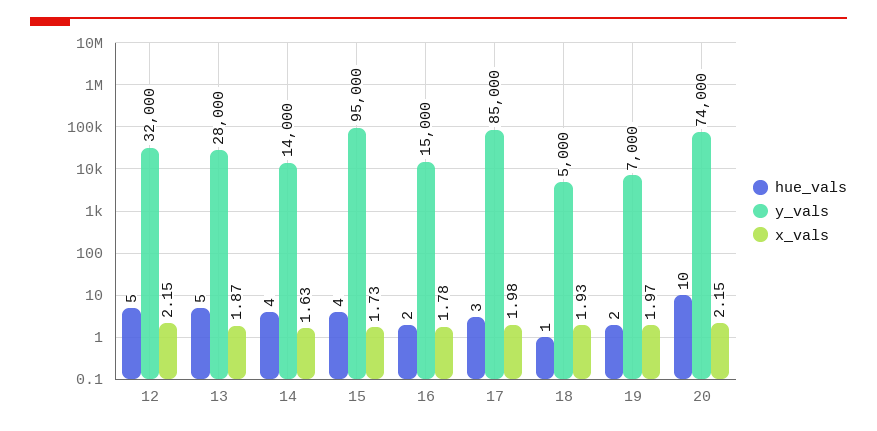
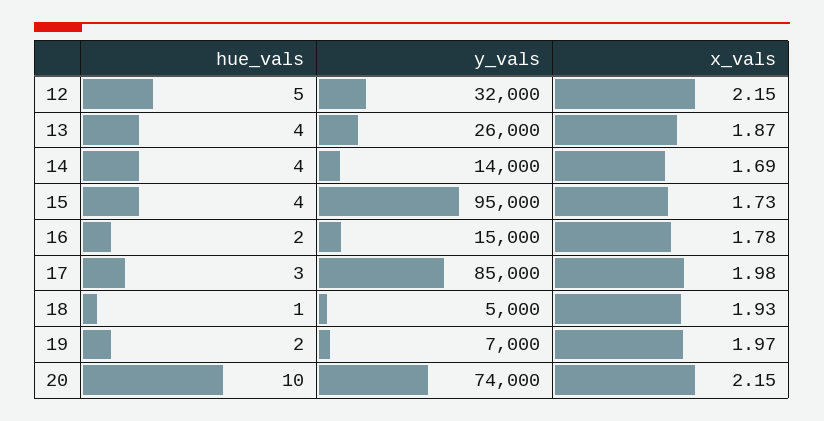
hue_vals, 13: 5 -> 4
y_vals, 13: 28000 -> 26000
x_vals, 14: 1.63 -> 1.69

